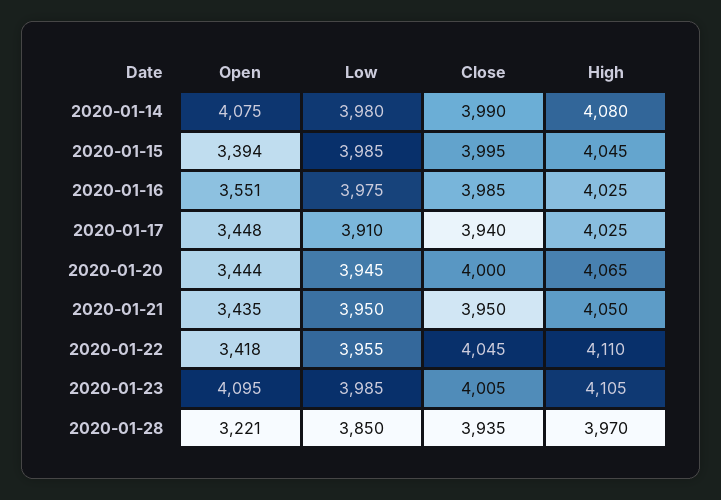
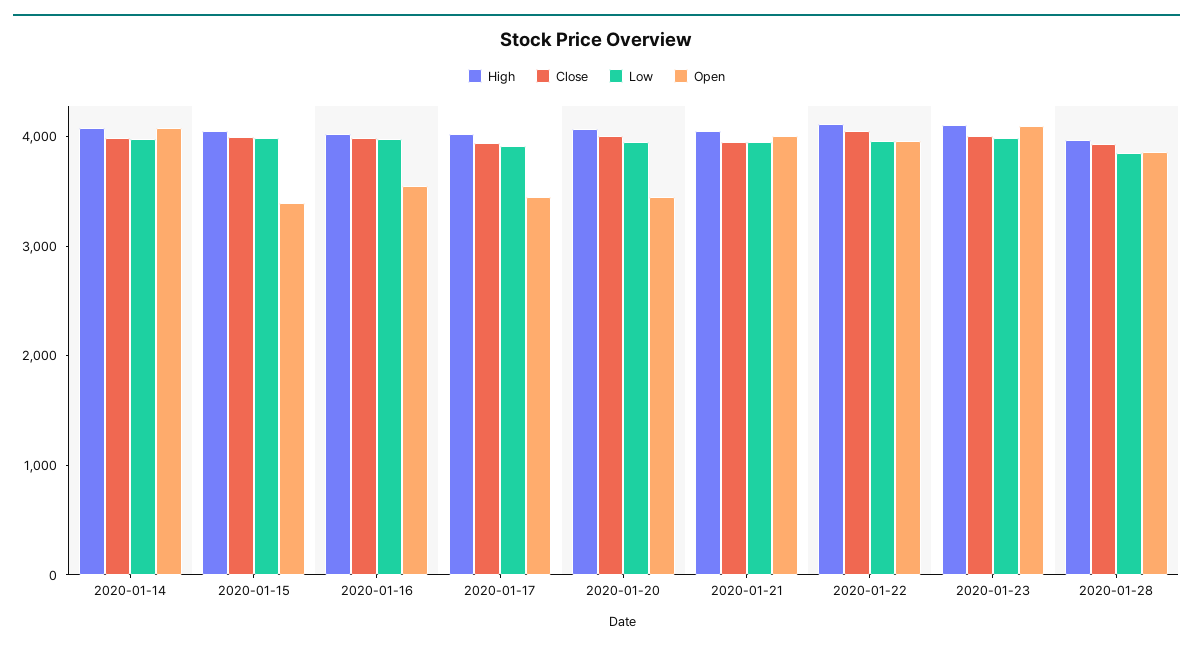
Open, 2020-01-21: 3435 -> 4000
Open, 2020-01-22: 3418 -> 4000
Open, 2020-01-28: 3221 -> 3800

